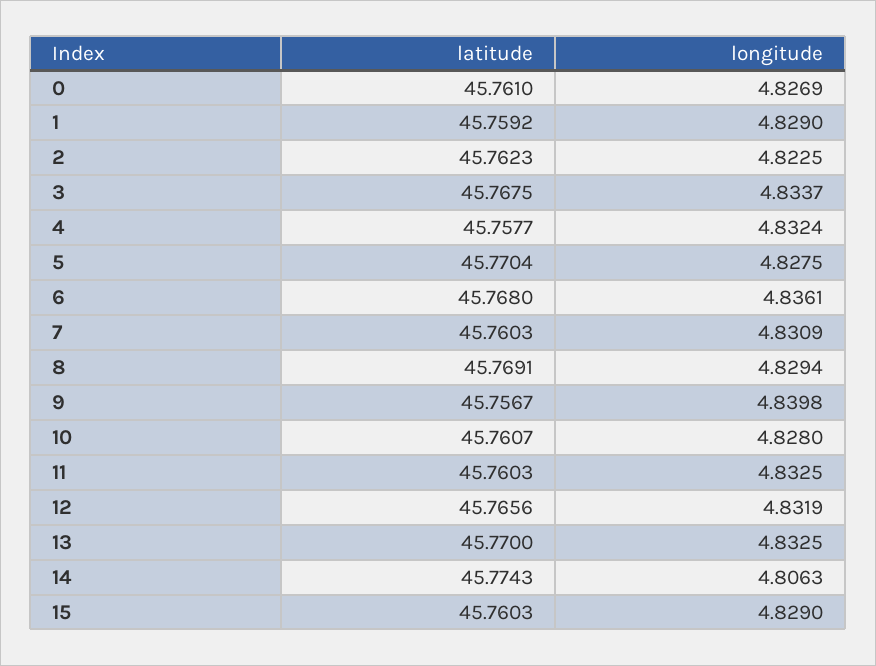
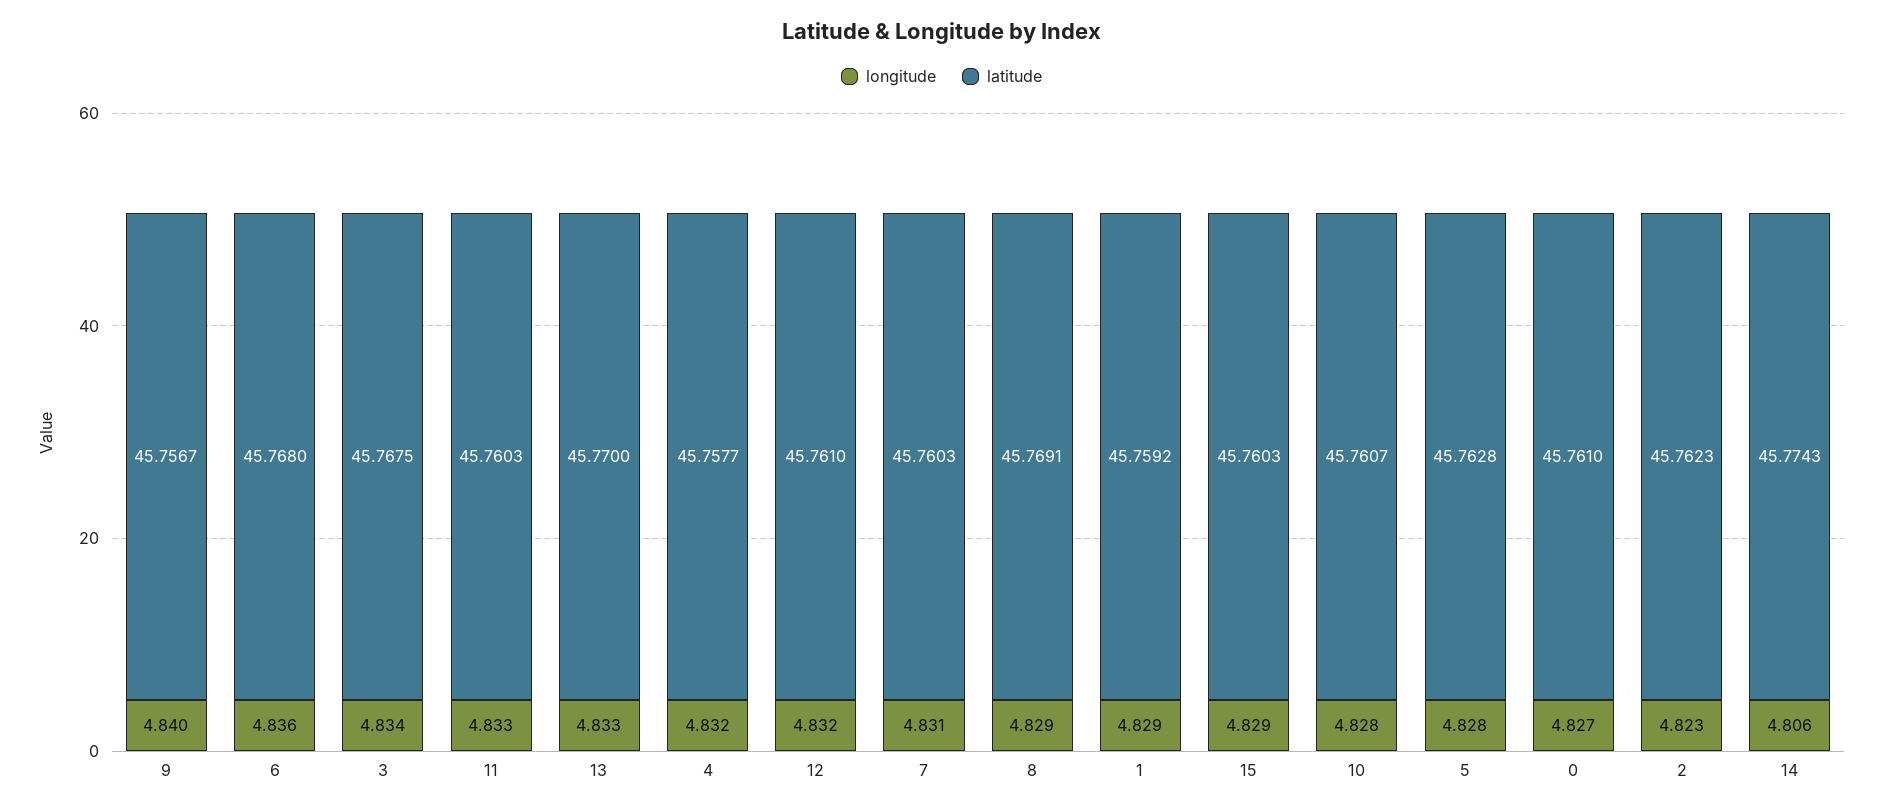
latitude, 5: 45.7704 -> 45.7628
latitude, 12: 45.7656 -> 45.761

